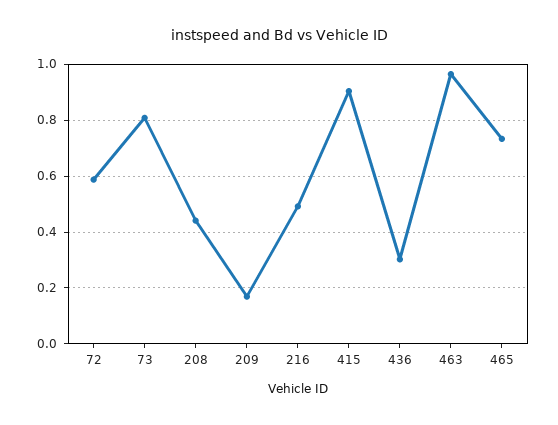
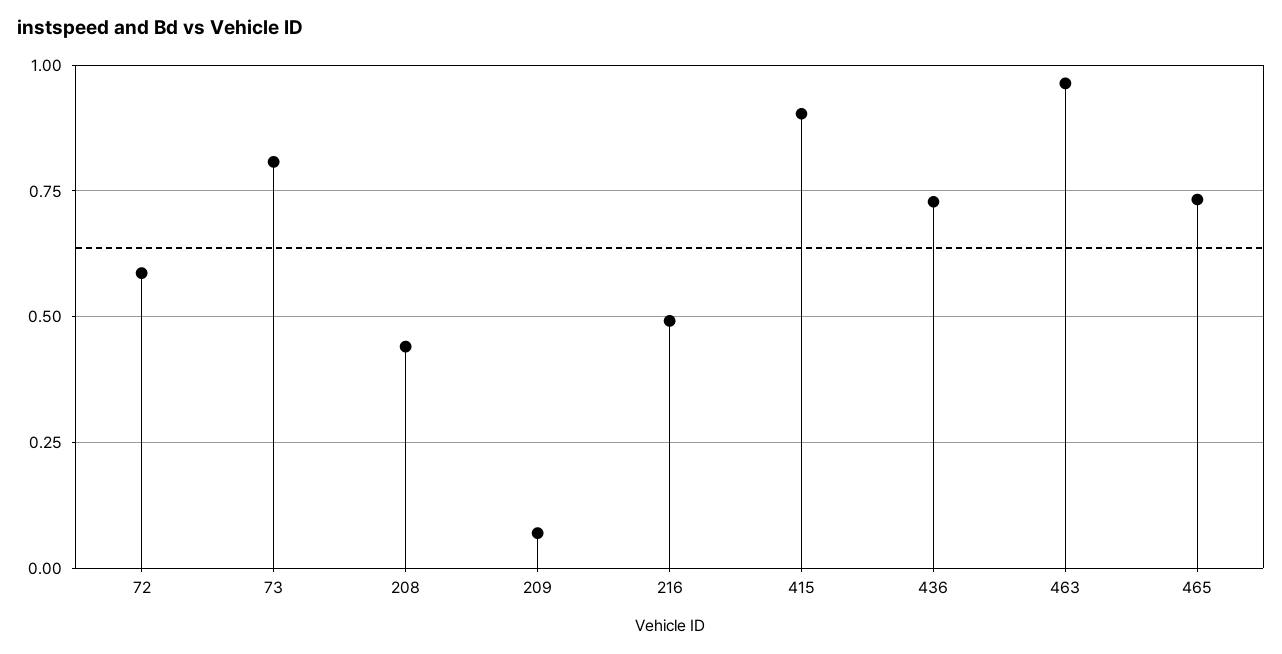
209: 0.175 -> 0.075
436: 0.3 -> 0.725

